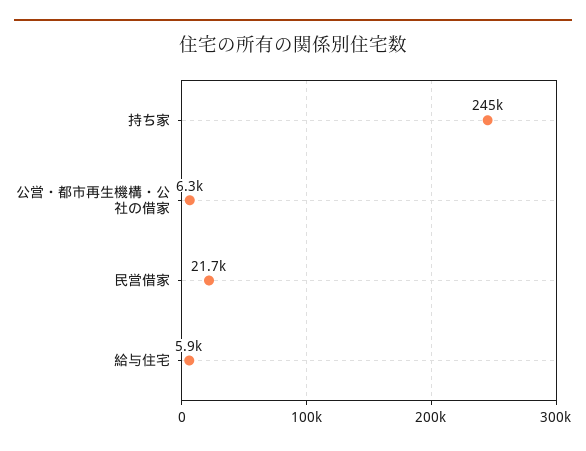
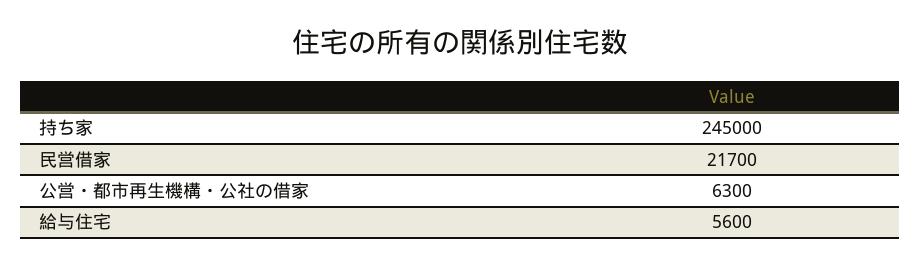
給与住宅: 5900 -> 5600

